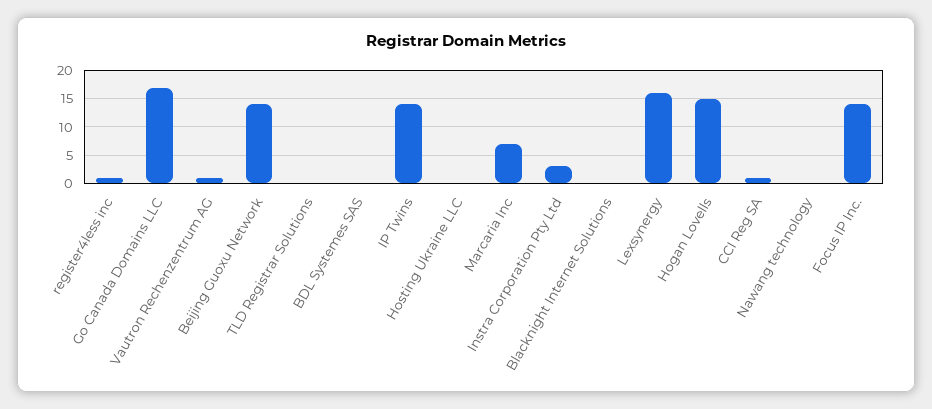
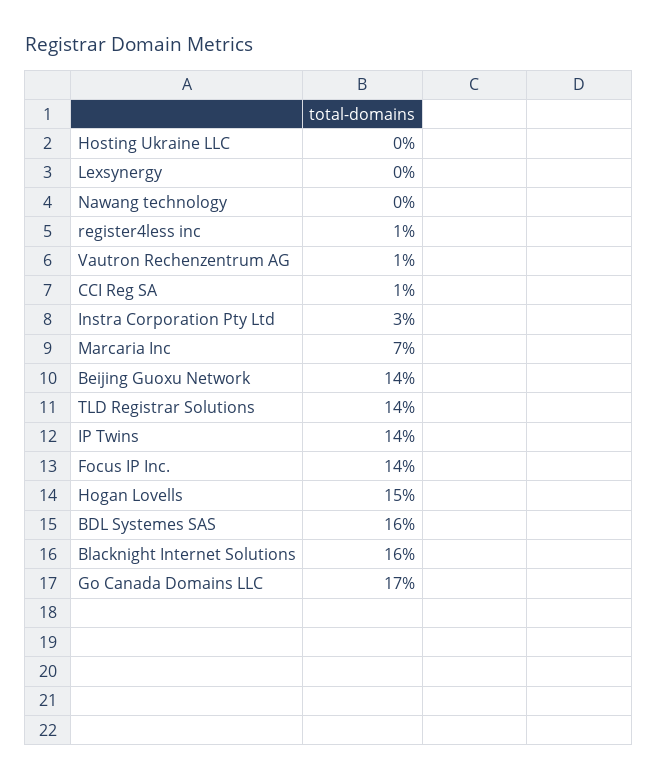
TLD Registrar Solutions: 0 -> 14
BDL Systemes SAS: 0 -> 16
Blacknight Internet Solutions: 0 -> 16
Lexsynergy: 15 -> 0

